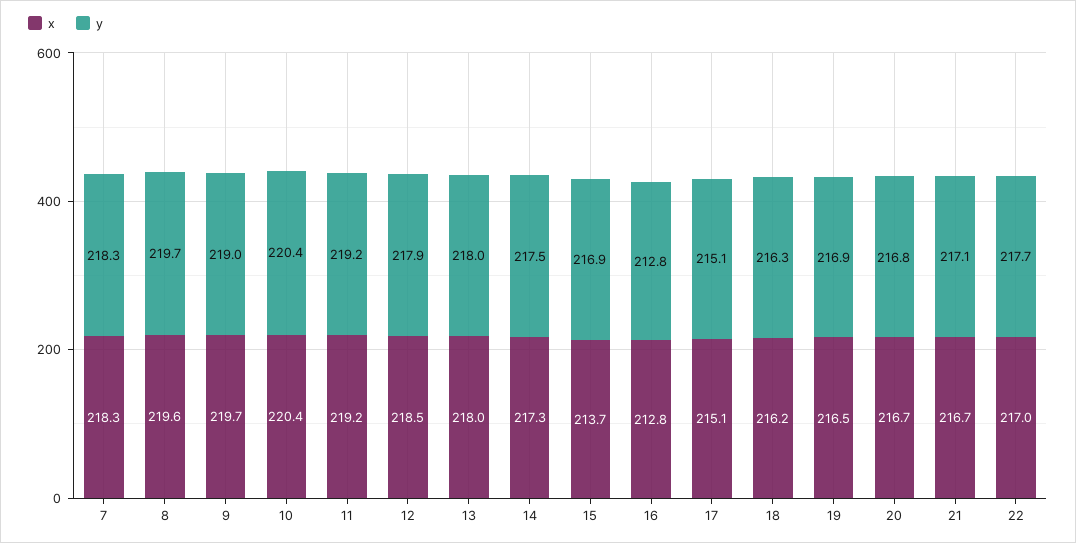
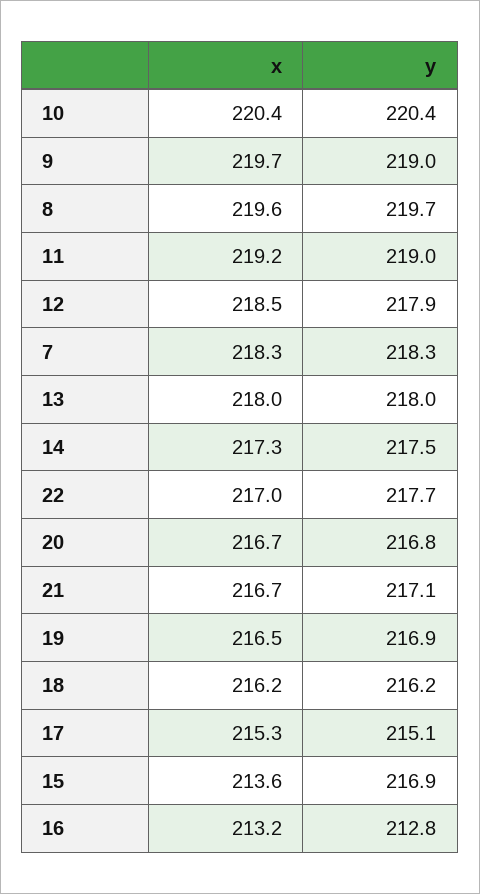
y, 11: 219.2 -> 219
x, 15: 213.7 -> 213.6
x, 16: 212.8 -> 213.2
x, 17: 215.1 -> 215.3
y, 18: 216.3 -> 216.2

